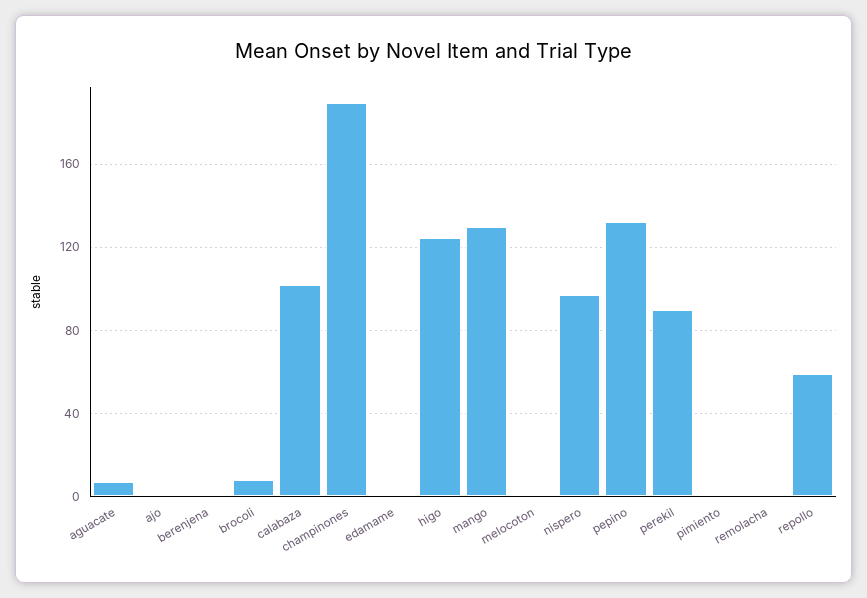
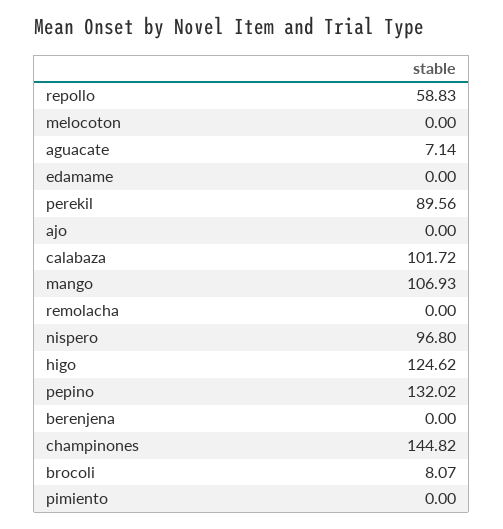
champinones: 190 -> 144.82
mango: 130 -> 106.93

